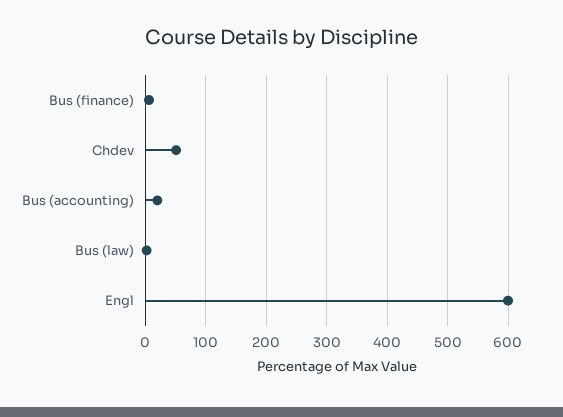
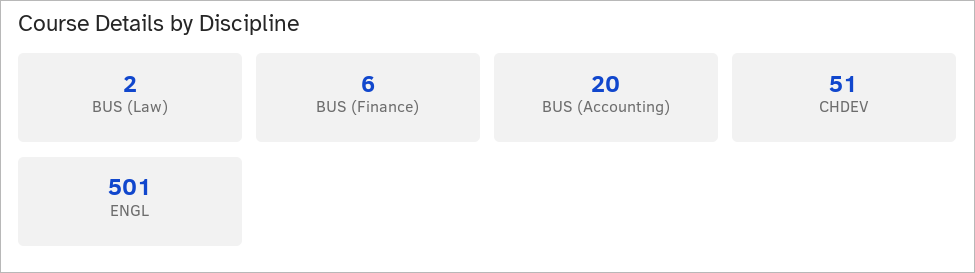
Engl: 600 -> 501

